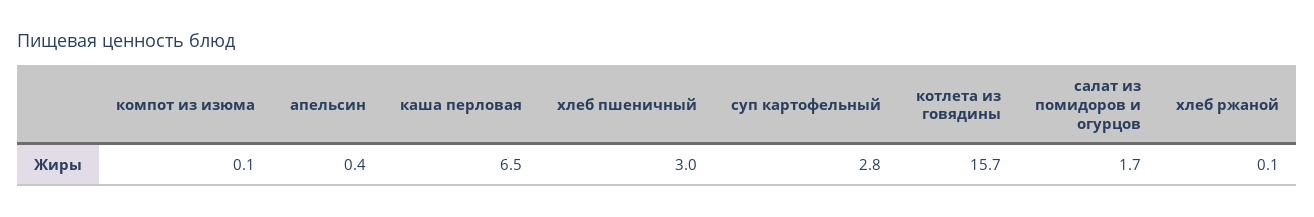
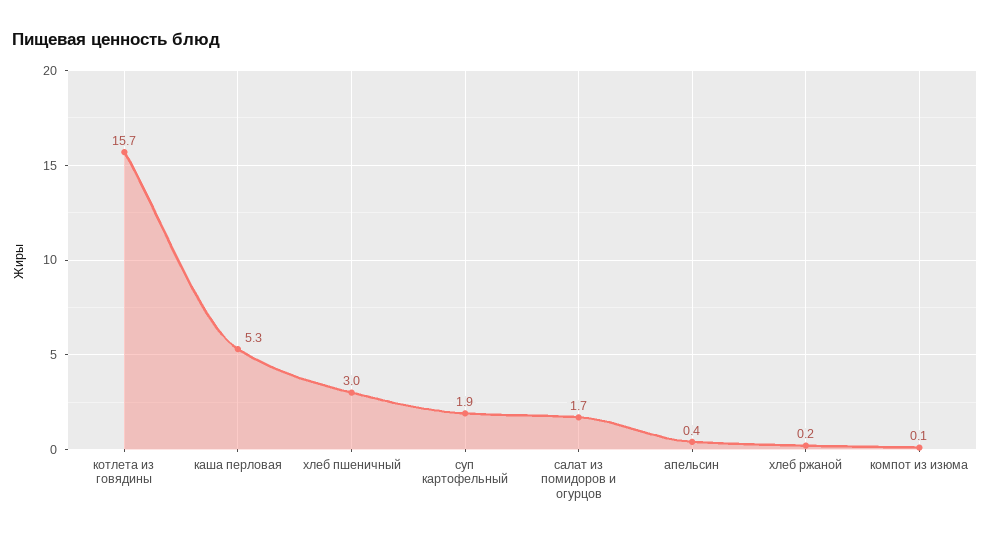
каша перловая: 6.5 -> 5.3
суп картофельный: 2.8 -> 1.9
хлеб ржаной: 0.1 -> 0.2

